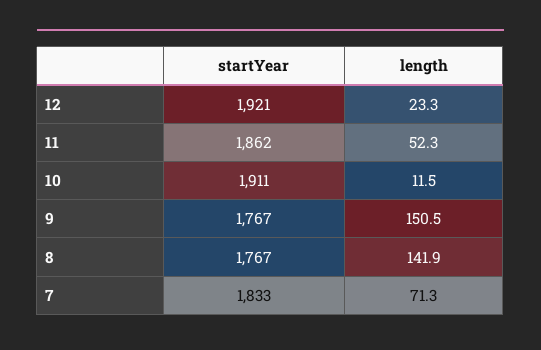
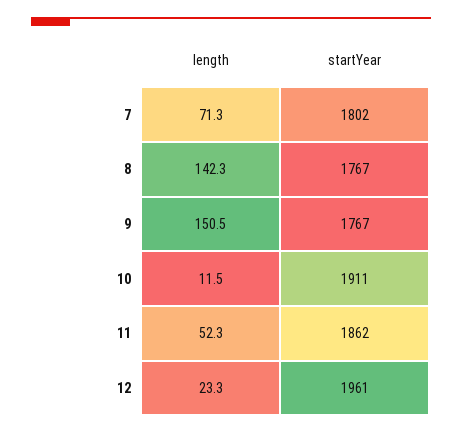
startYear, 12: 1921 -> 1961
length, 8: 141.9 -> 142.3
startYear, 7: 1833 -> 1802

